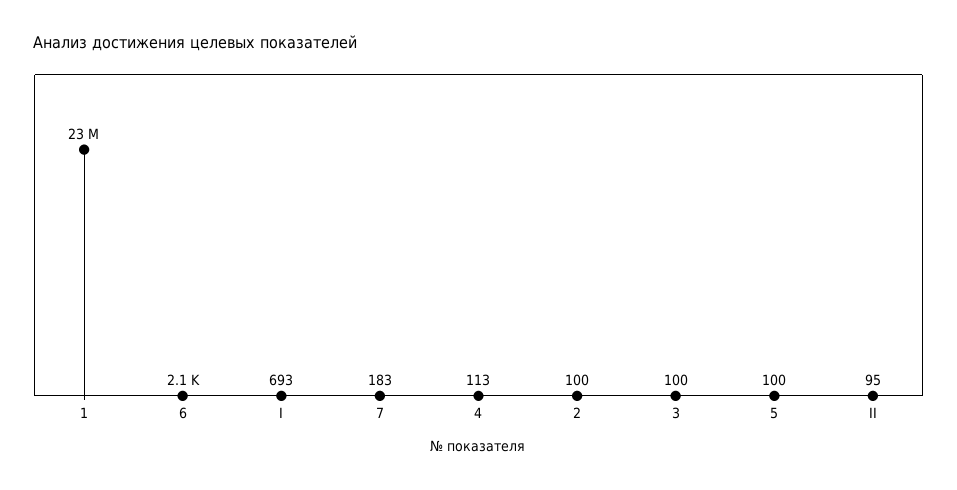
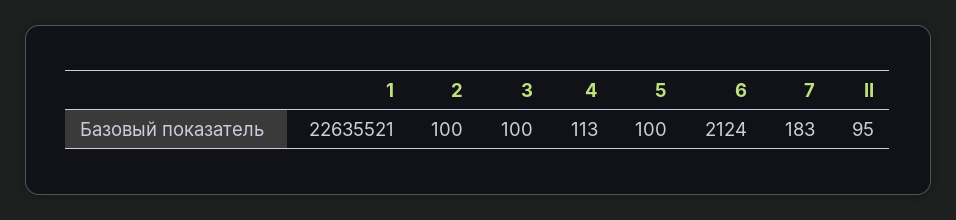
I: 693 -> none

